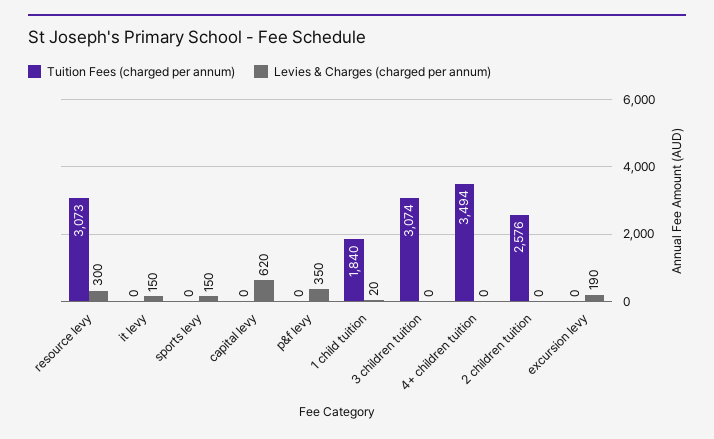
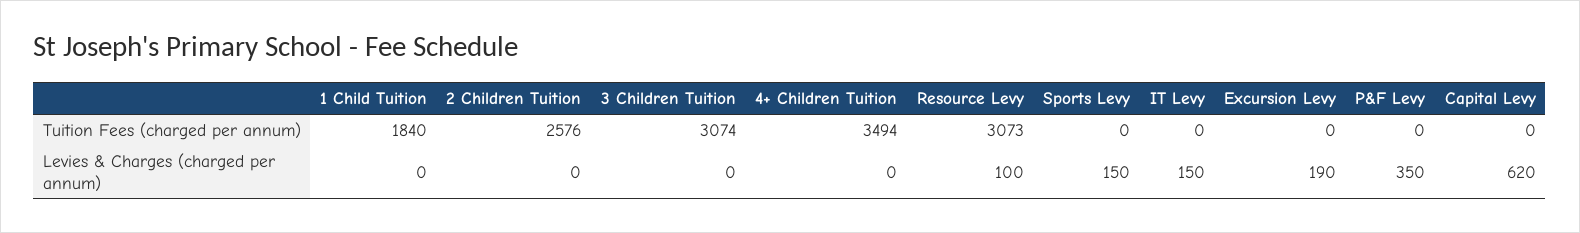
Levies & Charges (charged per annum), resource levy: 300 -> 100
Levies & Charges (charged per annum), 1 child tuition: 20 -> 0

